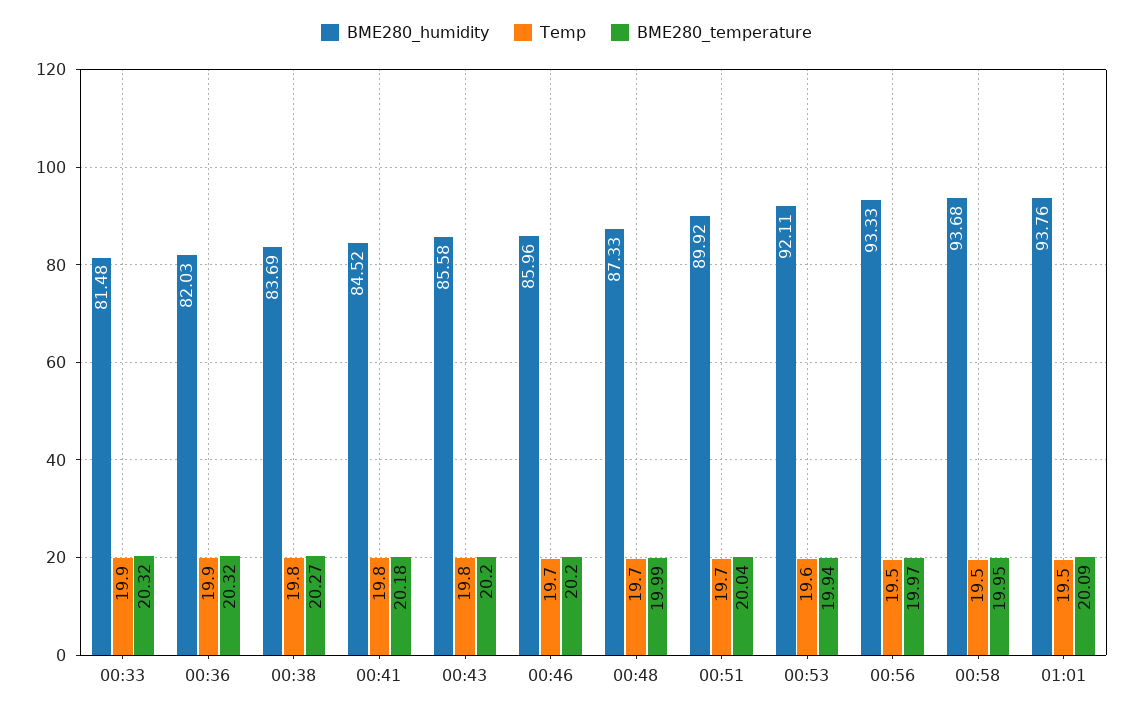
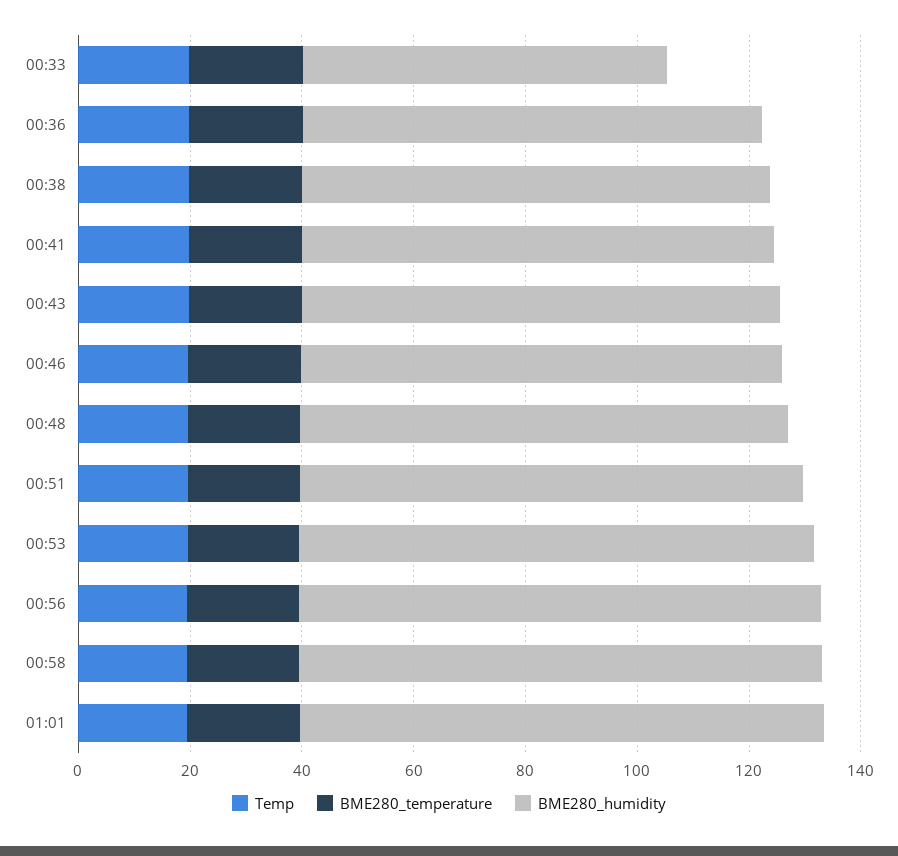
BME280_humidity, 00:33: 81.48 -> 65

